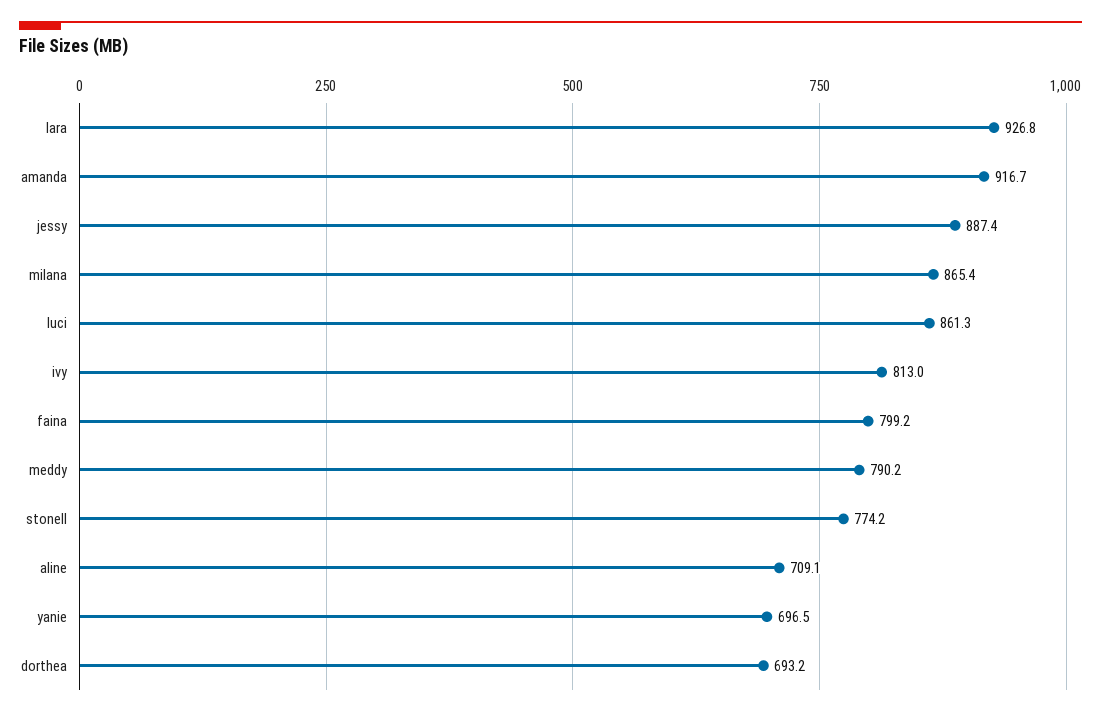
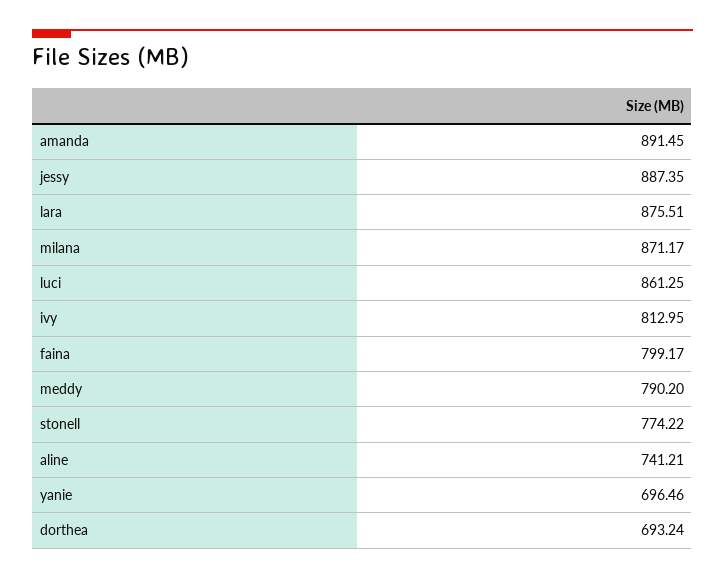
lara: 926.8 -> 875.51
amanda: 916.7 -> 891.45
milana: 865.4 -> 871.17
aline: 709.1 -> 741.21

